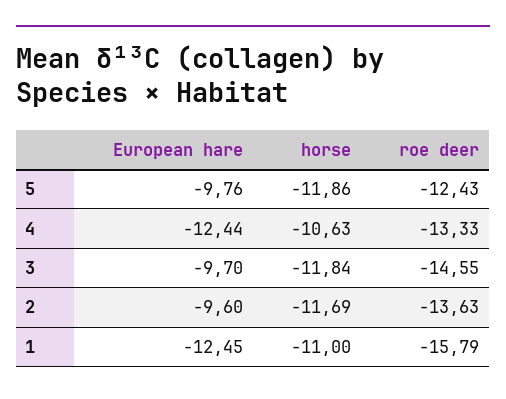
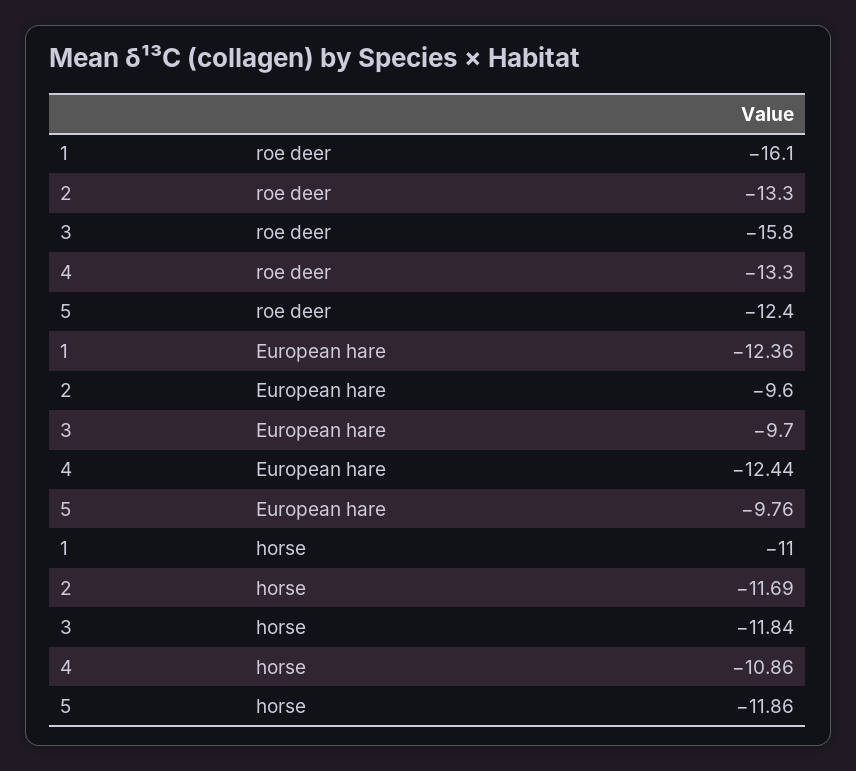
horse, 4: -10.63 -> -10.86
roe deer, 3: -14.55 -> -15.8
roe deer, 2: -13.63 -> -13.3
European hare, 1: -12.45 -> -12.36
roe deer, 1: -15.79 -> -16.1

